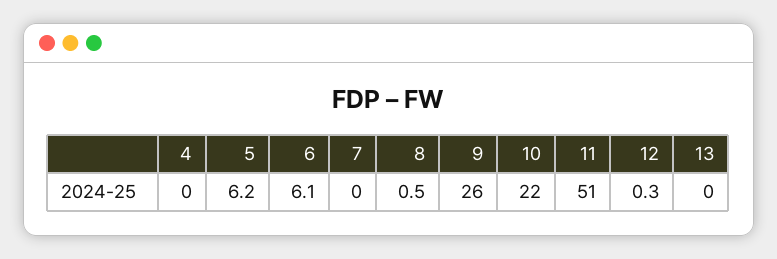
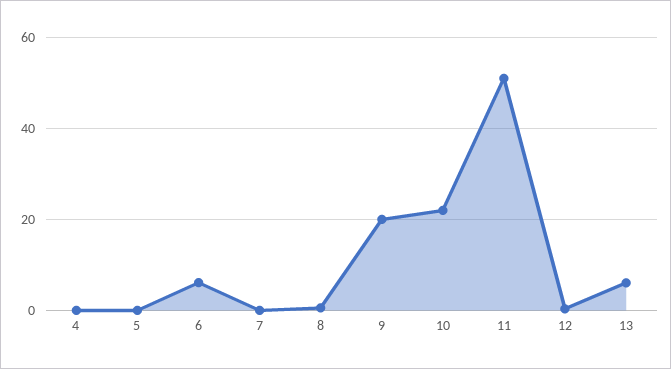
5: 6.2 -> 0
9: 26 -> 20
13: 0 -> 6

